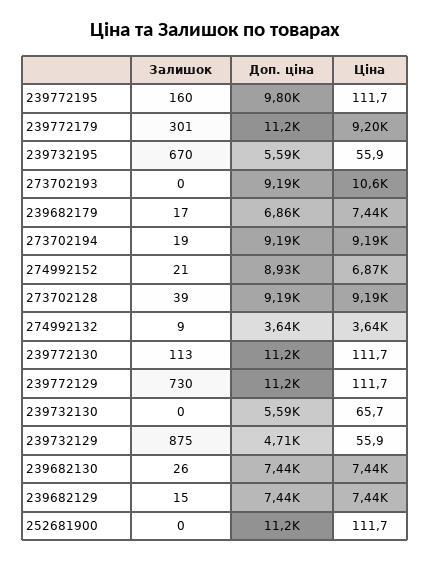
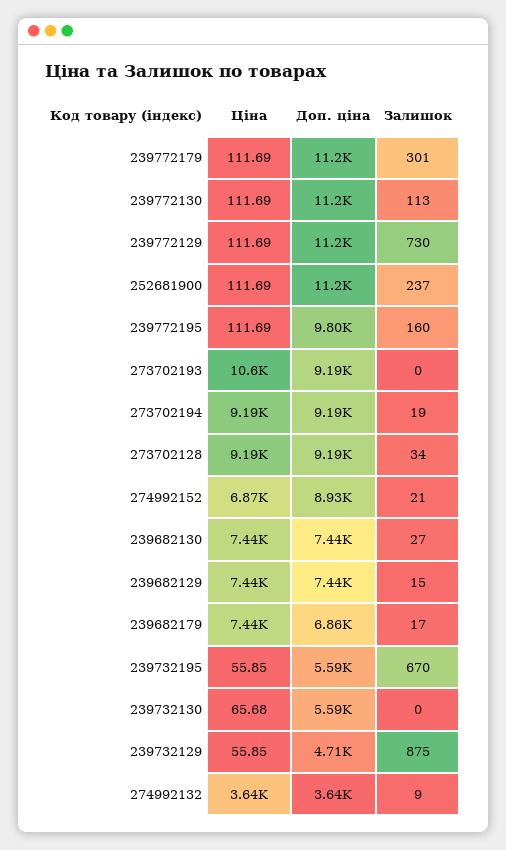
Ціна, 239772179: 9200 -> 111.69
Залишок, 273702128: 39 -> 34
Залишок, 239682130: 26 -> 27
Залишок, 252681900: 0 -> 237

